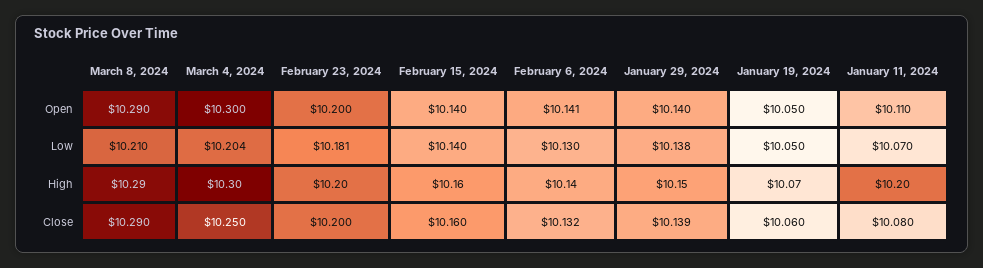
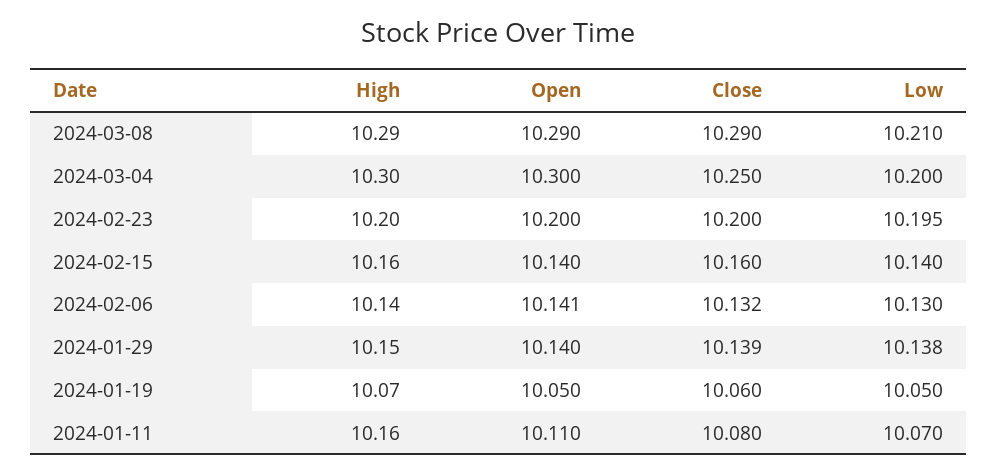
March 4, 2024, Low: 10.204 -> 10.2
February 23, 2024, Low: 10.181 -> 10.195
January 11, 2024, High: 10.2 -> 10.16

